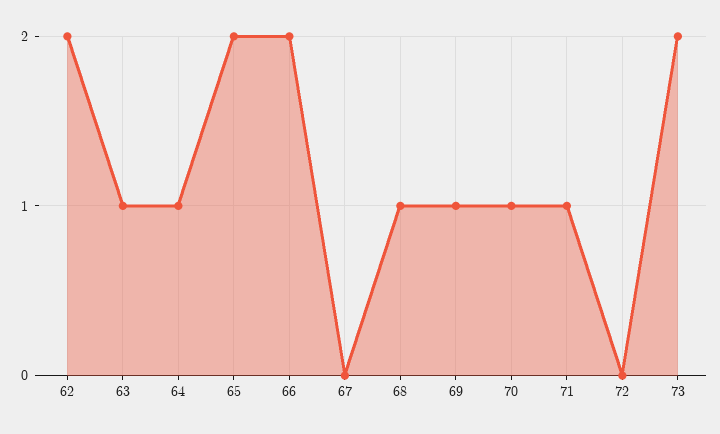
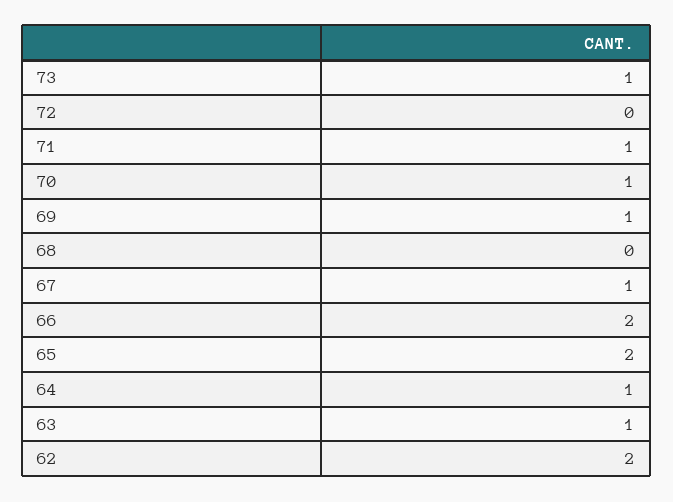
67: 0 -> 1
68: 1 -> 0
73: 2 -> 1

